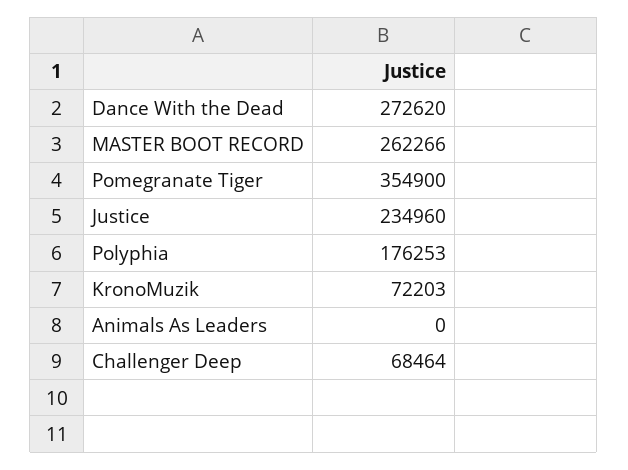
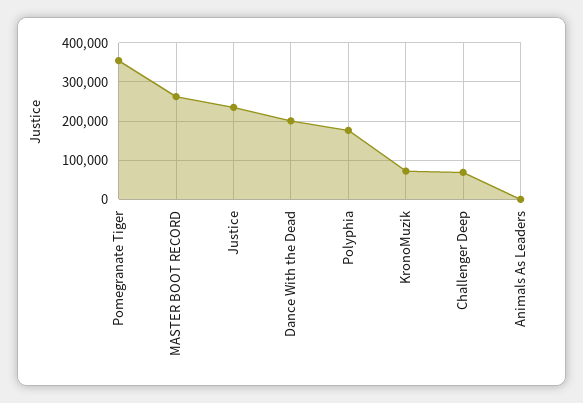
Dance With the Dead: 272620 -> 200000

